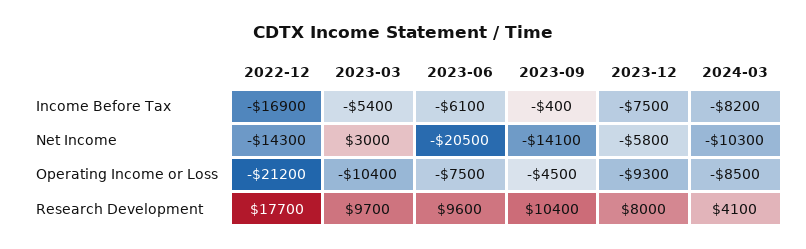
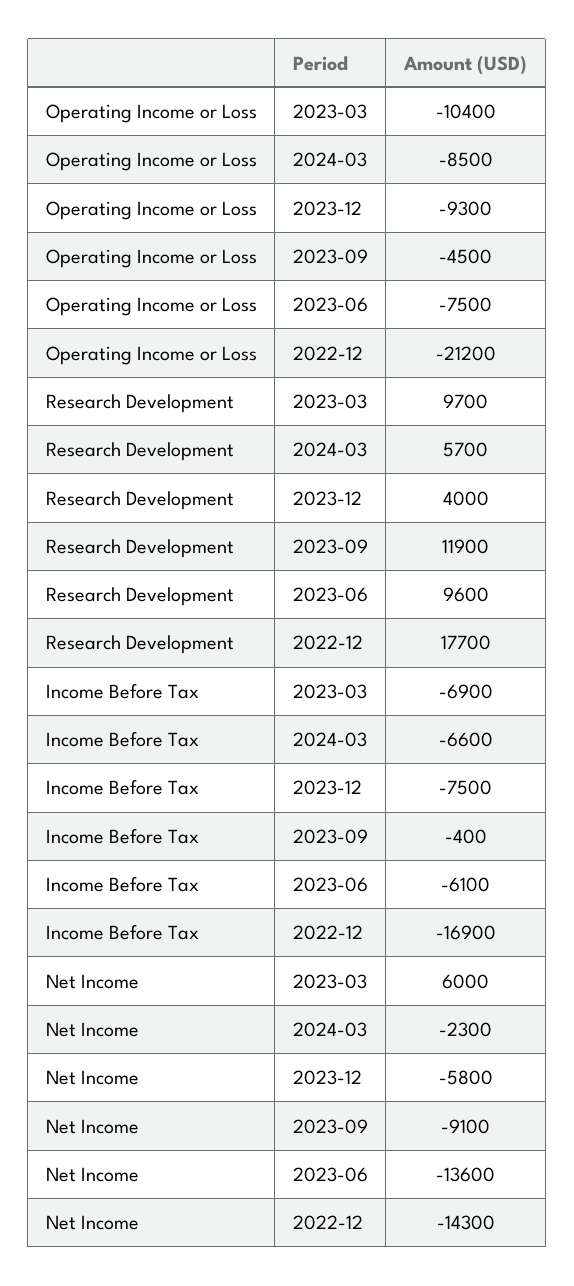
2023-03, Income Before Tax: -5400 -> -6900
2024-03, Income Before Tax: -8200 -> -6600
2023-03, Net Income: 3000 -> 6000
2023-06, Net Income: -20500 -> -13600
2023-09, Net Income: -14100 -> -9100
2024-03, Net Income: -10300 -> -2300
2023-09, Research Development: 10400 -> 11900
2023-12, Research Development: 8000 -> 4000
2024-03, Research Development: 4100 -> 5700

